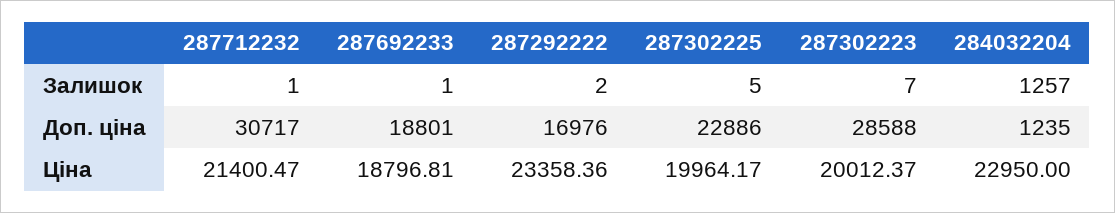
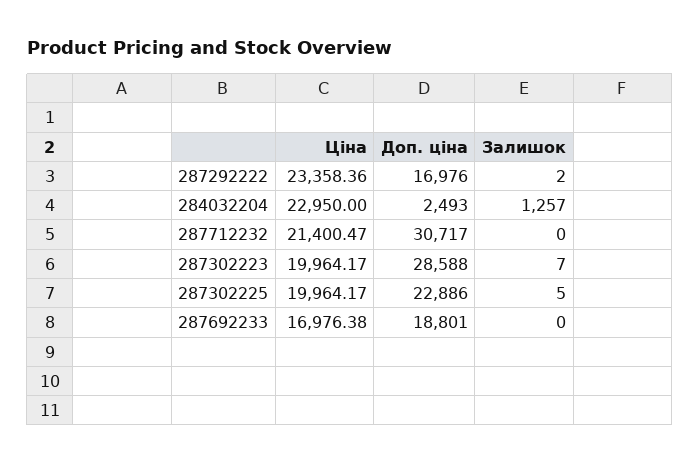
287712232, Залишок: 1 -> 0
287692233, Залишок: 1 -> 0
284032204, Доп. ціна: 1235 -> 2493
287692233, Ціна: 18796.81 -> 16976.38
287302223, Ціна: 20012.37 -> 19964.17

